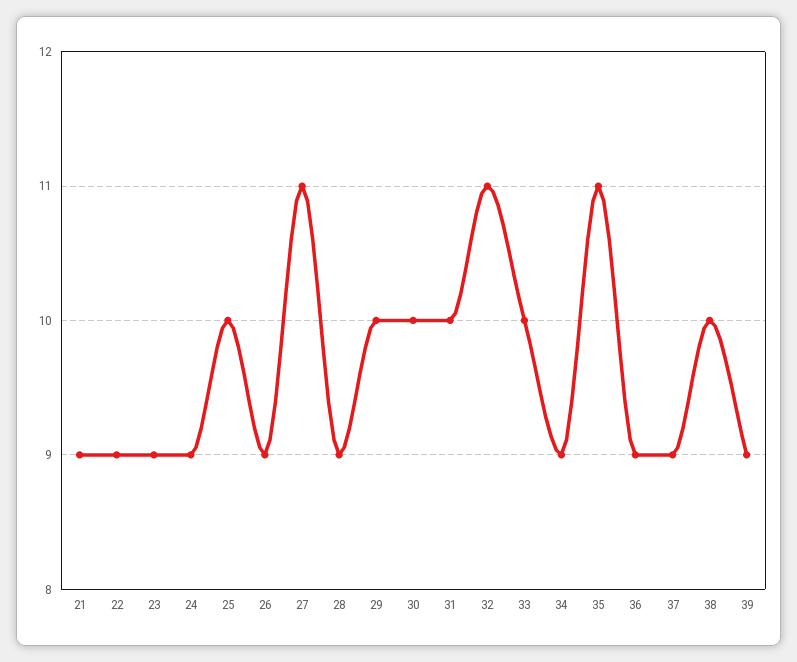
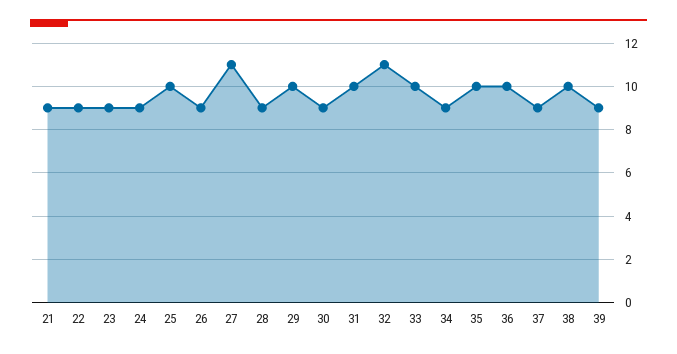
30: 10 -> 9
35: 11 -> 10
36: 9 -> 10

